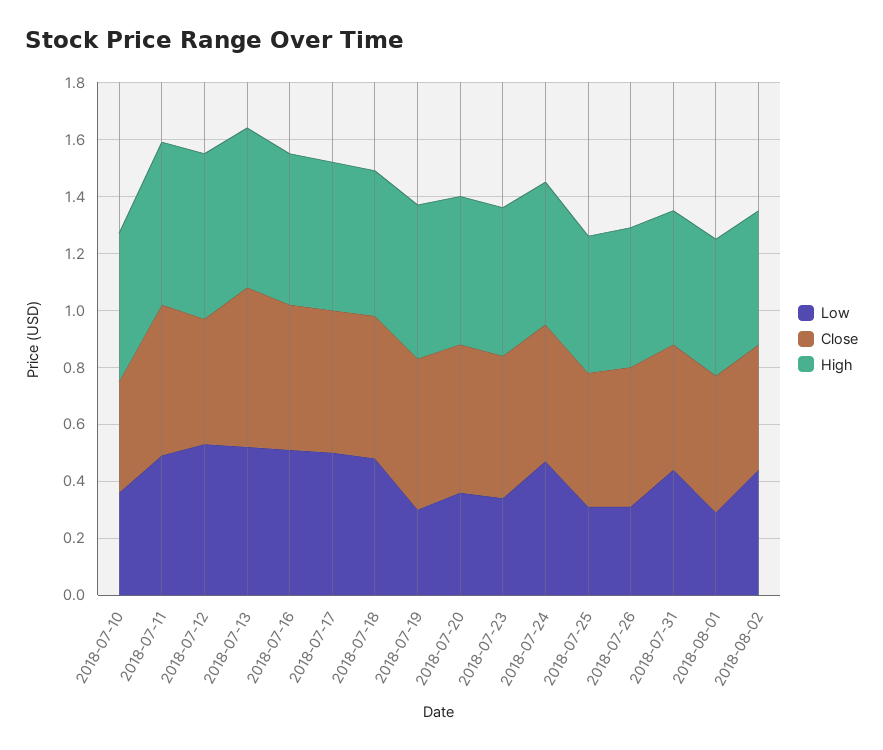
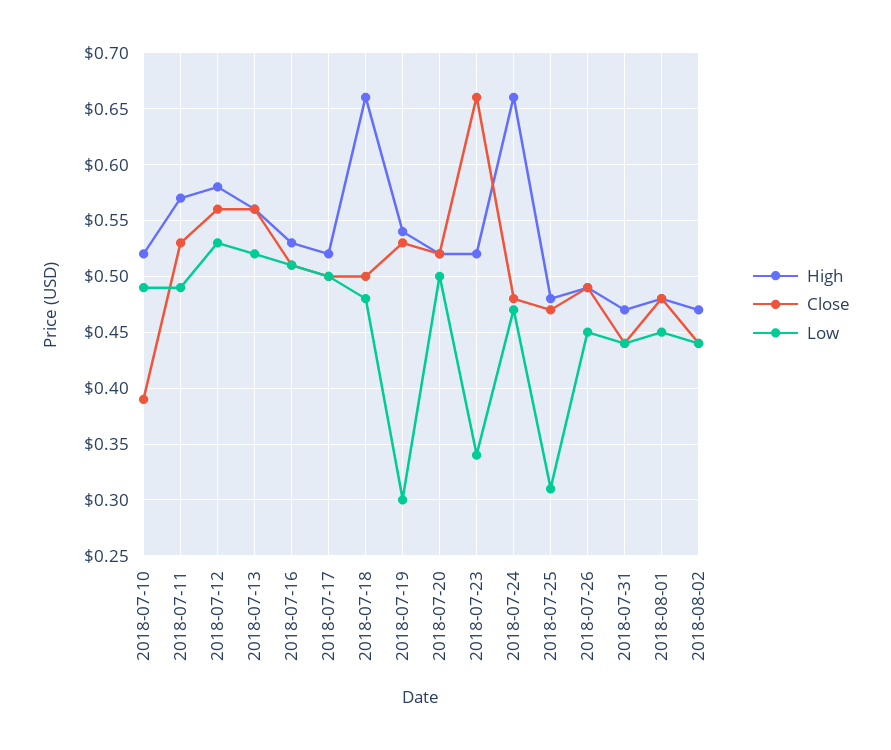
Low, 2018-07-10: 0.35 -> 0.49
Close, 2018-07-12: 0.45 -> 0.56
High, 2018-07-18: 0.5 -> 0.66
Low, 2018-07-20: 0.35 -> 0.5
Close, 2018-07-23: 0.5 -> 0.66
High, 2018-07-24: 0.5 -> 0.66
Low, 2018-07-26: 0.3 -> 0.45
Low, 2018-08-01: 0.3 -> 0.45

